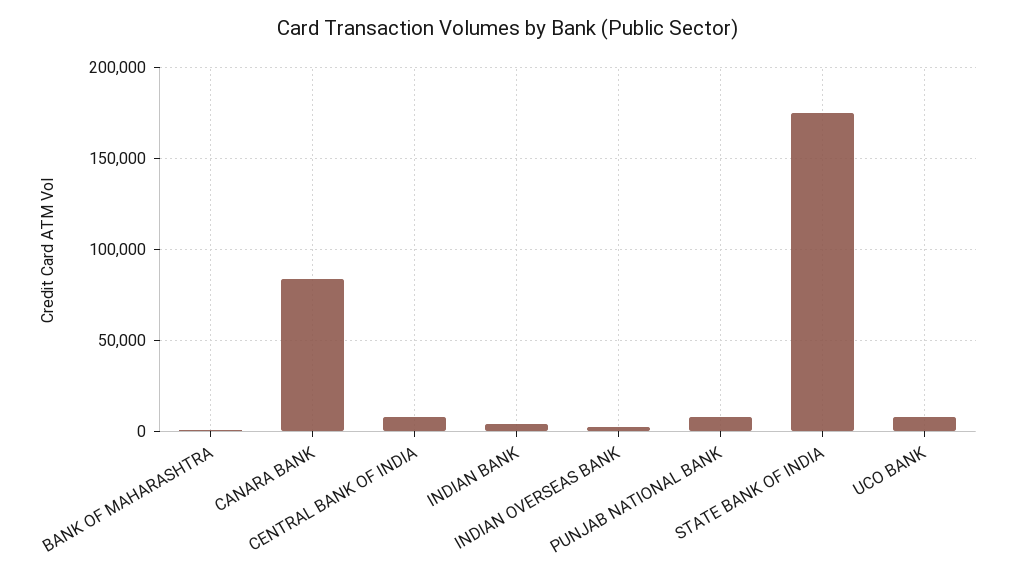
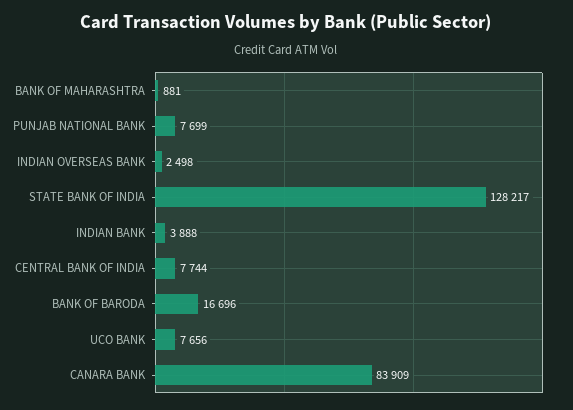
STATE BANK OF INDIA: 175000 -> 128217
BANK OF BARODA: none -> 16696

